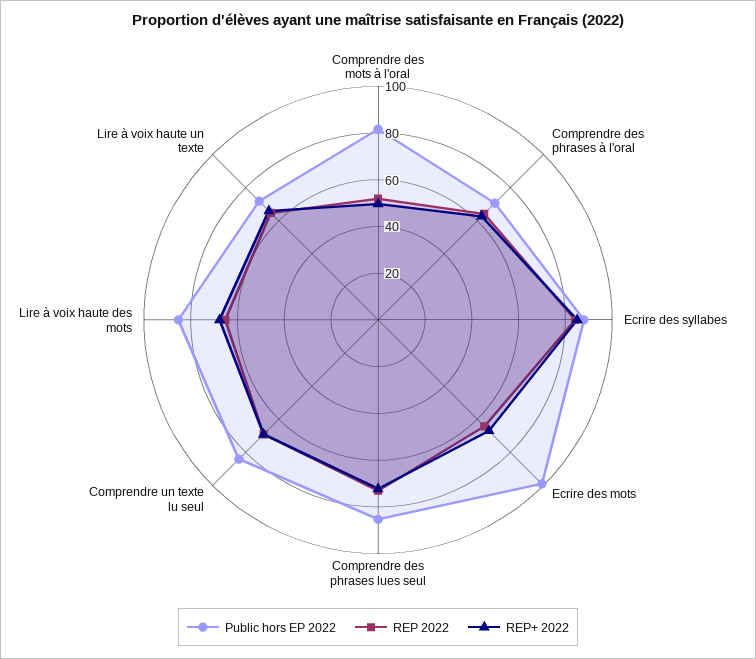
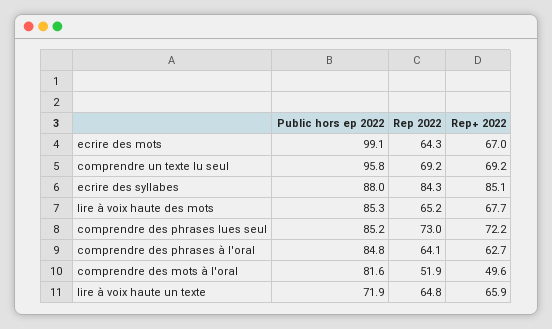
Public hors EP 2022, Comprendre des phrases à l'oral: 70 -> 84.8
Public hors EP 2022, Comprendre un texte lu seul: 85 -> 95.8

